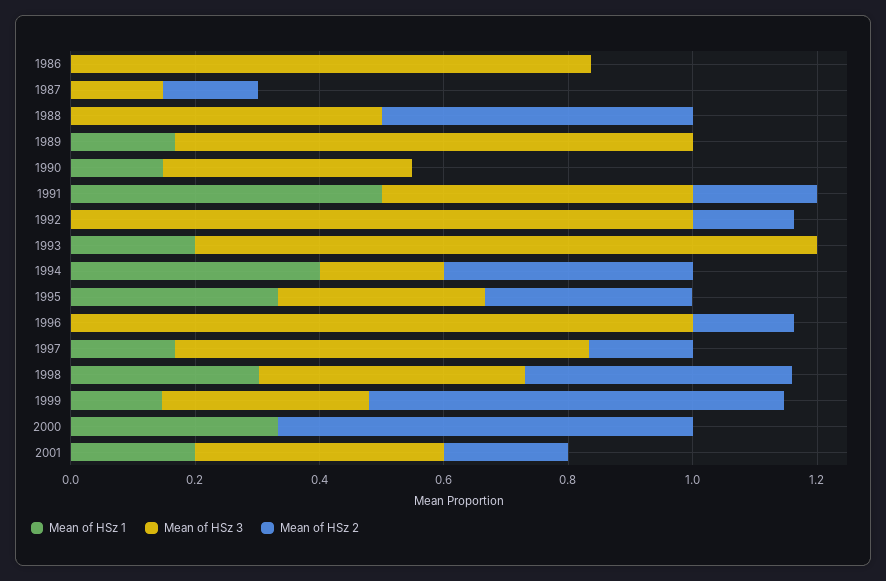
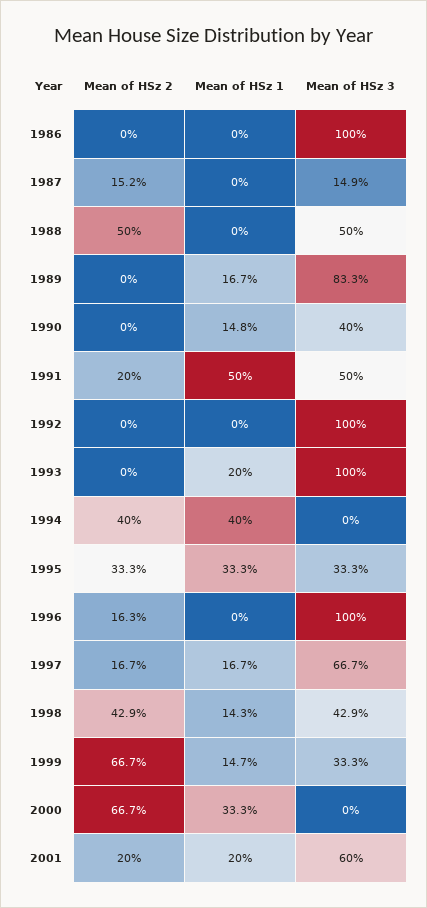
Mean of HSz 3, 1986: 0.85 -> 1
Mean of HSz 2, 1992: 0.15 -> 0
Mean of HSz 3, 1994: 0.2 -> 0
Mean of HSz 1, 1998: 0.3 -> 0.143
Mean of HSz 3, 2001: 0.4 -> 0.6

